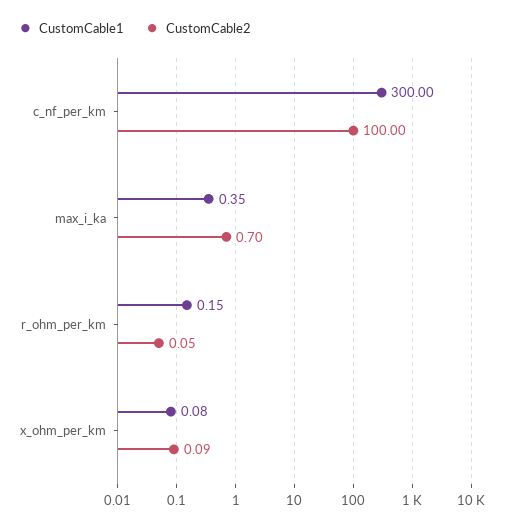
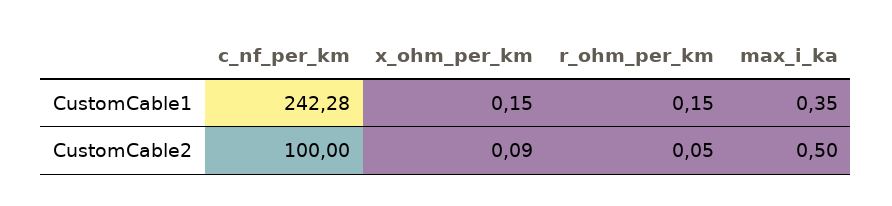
CustomCable1, c_nf_per_km: 300 -> 242.28
CustomCable2, max_i_ka: 0.7 -> 0.5
CustomCable1, x_ohm_per_km: 0.08 -> 0.15

